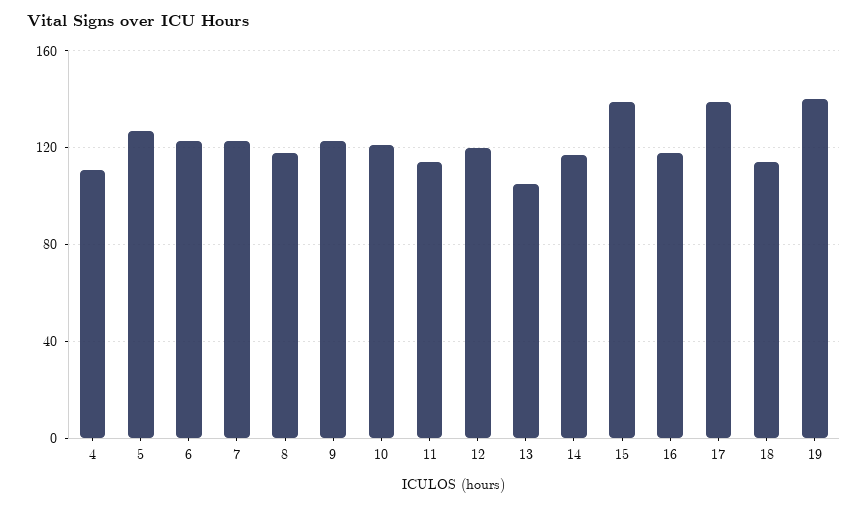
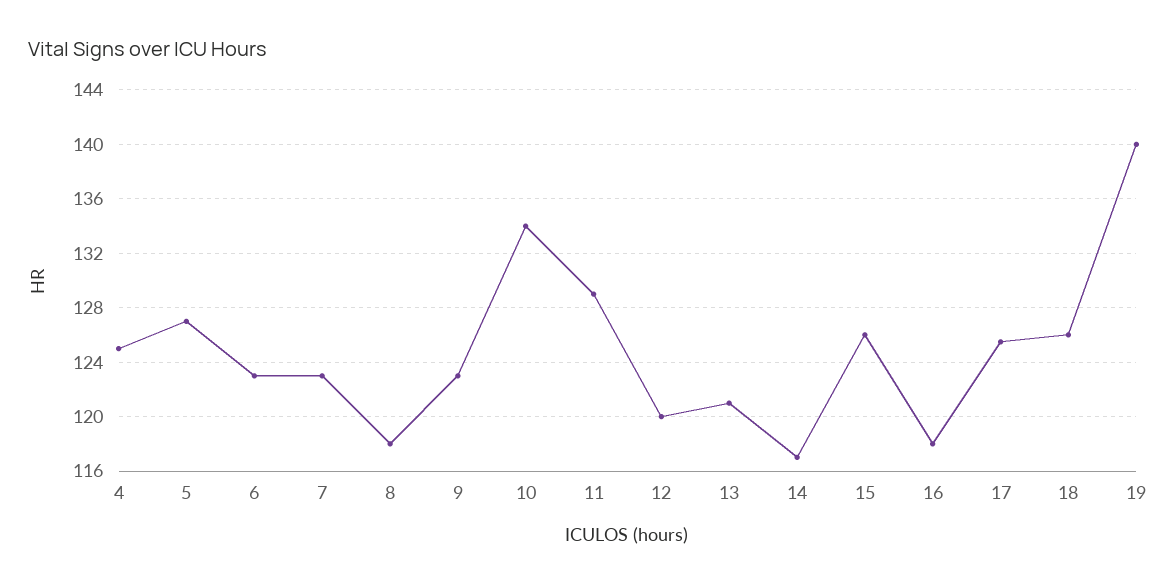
4: 110 -> 125
10: 120 -> 134
11: 115 -> 129
13: 105 -> 121
15: 140 -> 126
17: 140 -> 125.5
18: 115 -> 126

